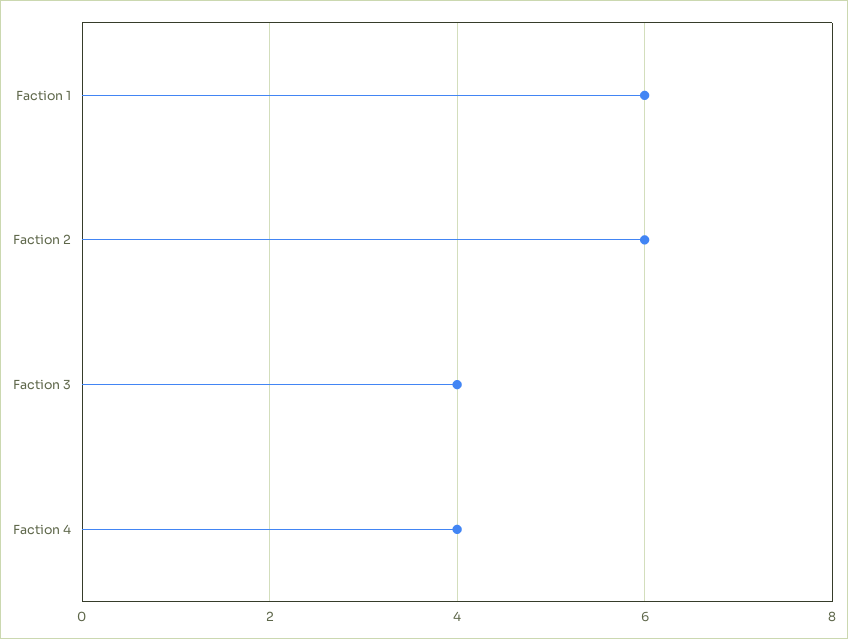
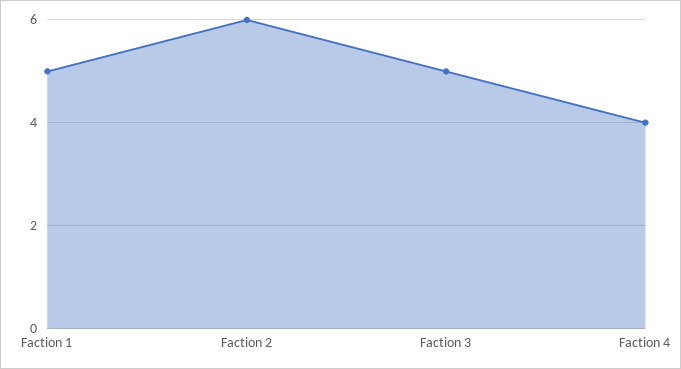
Faction 1: 6 -> 5
Faction 3: 4 -> 5

